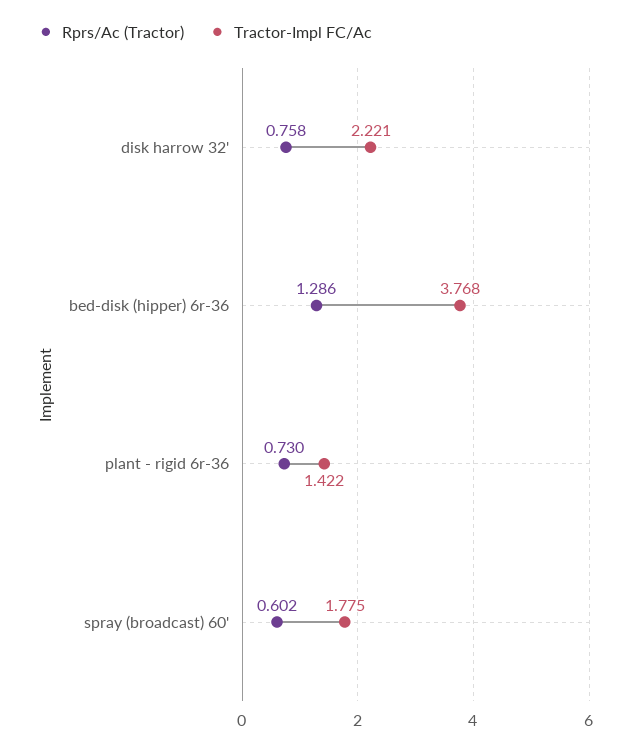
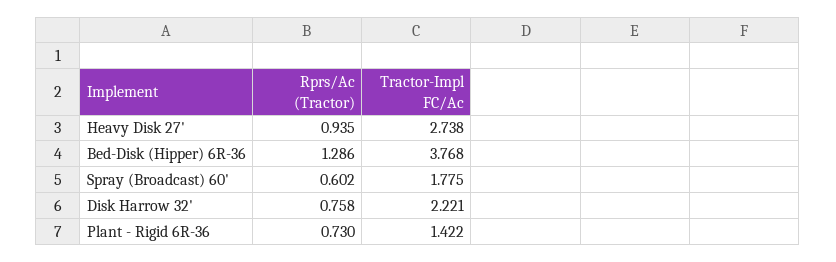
Rprs/Ac (Tractor), Heavy Disk 27': none -> 0.935
Tractor-Impl FC/Ac, Heavy Disk 27': none -> 2.738

